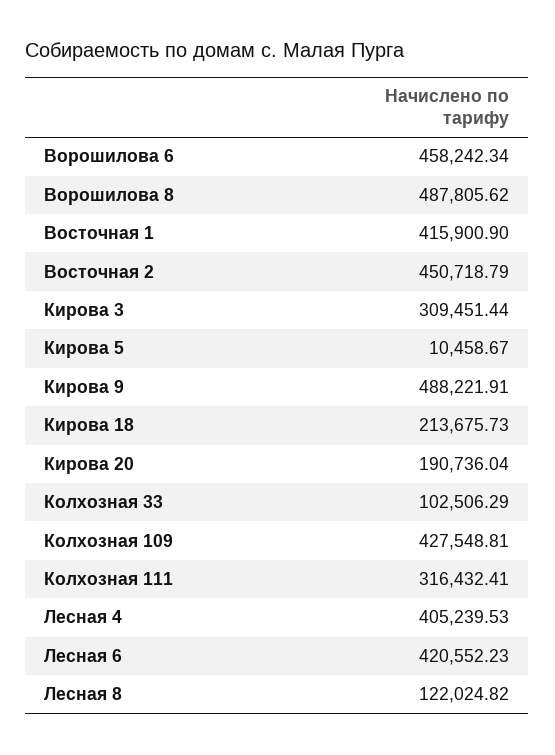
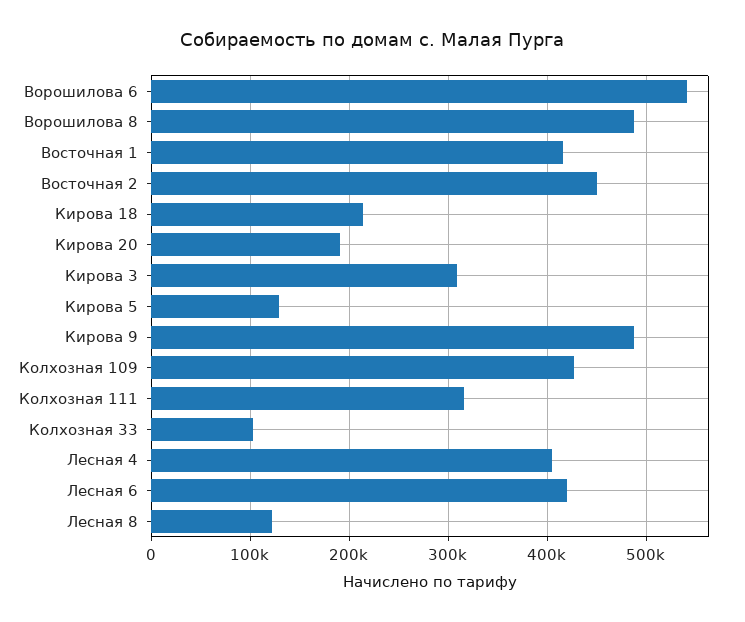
Ворошилова 6: 458242.34 -> 540000
Кирова 5: 10458.67 -> 130000

